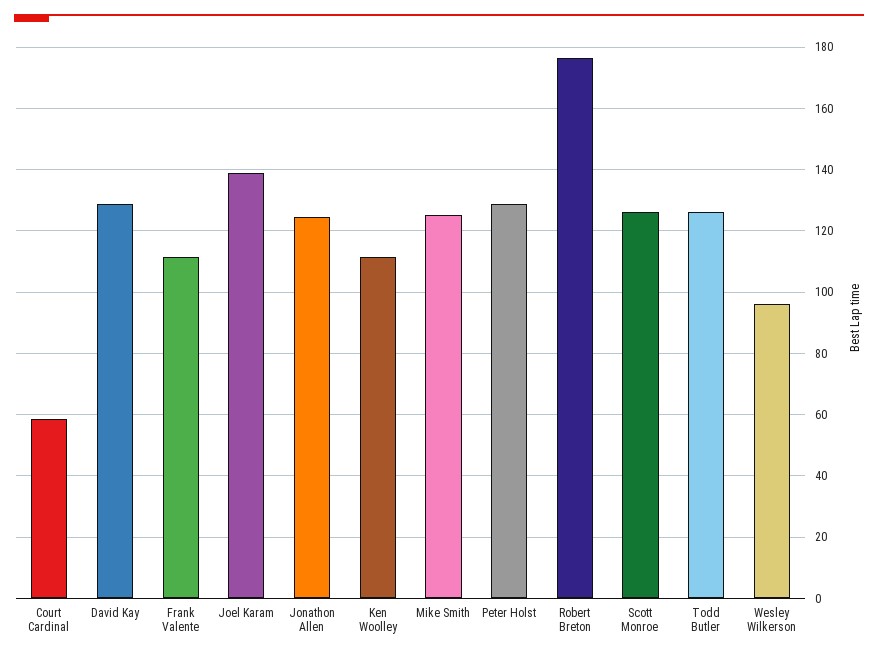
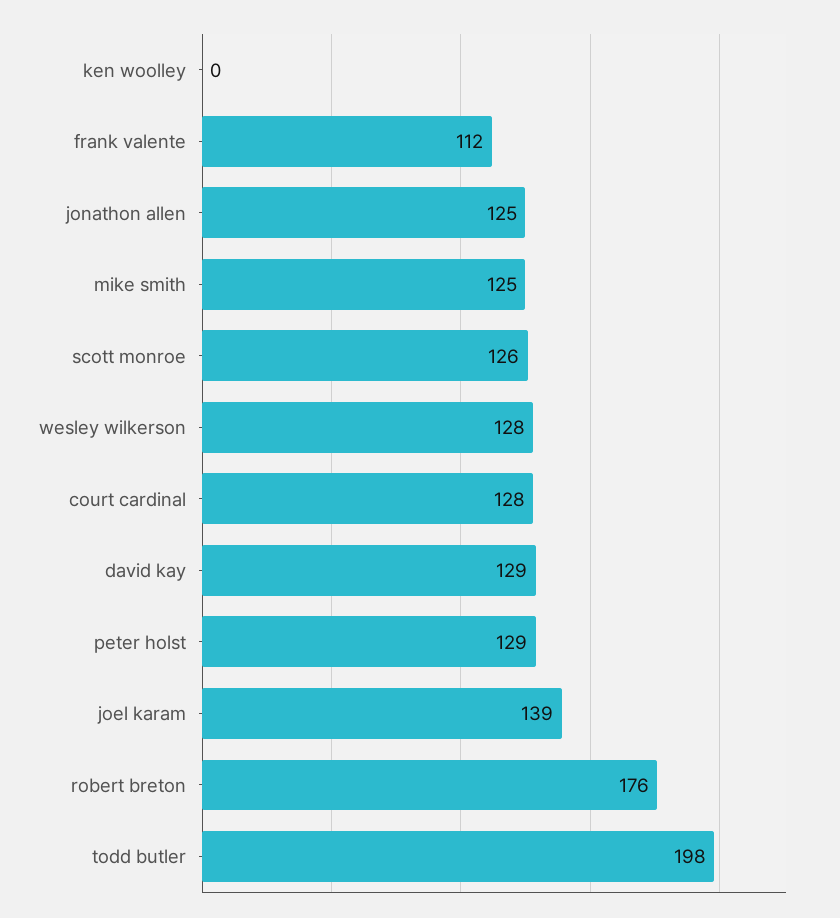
Court Cardinal: 58 -> 128
Ken Woolley: 112 -> 0
Todd Butler: 126 -> 198
Wesley Wilkerson: 96 -> 128

